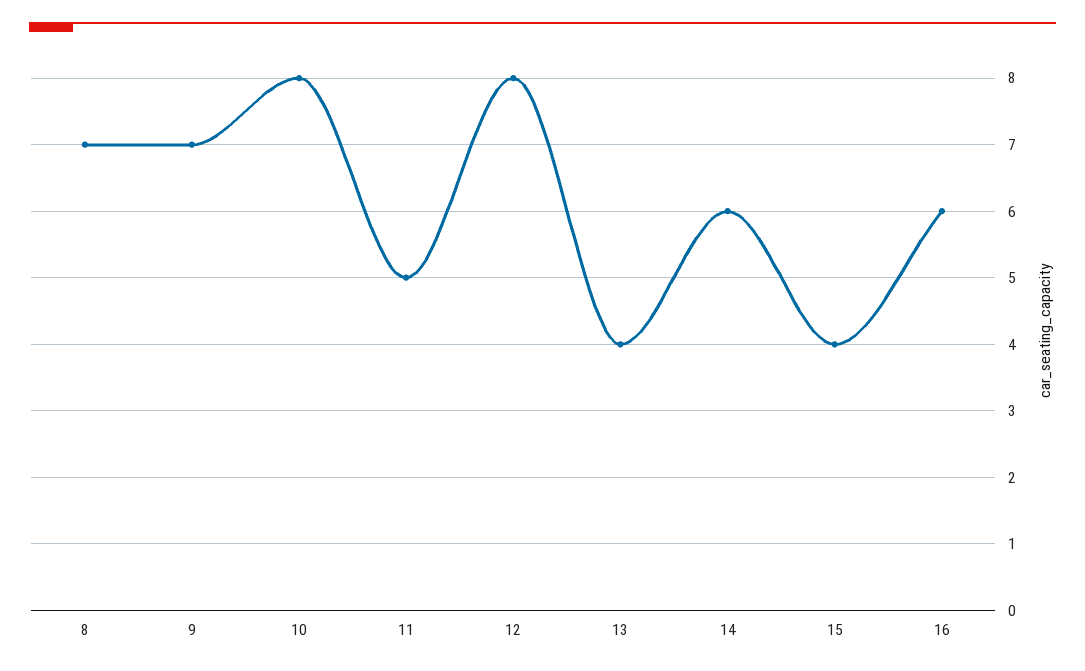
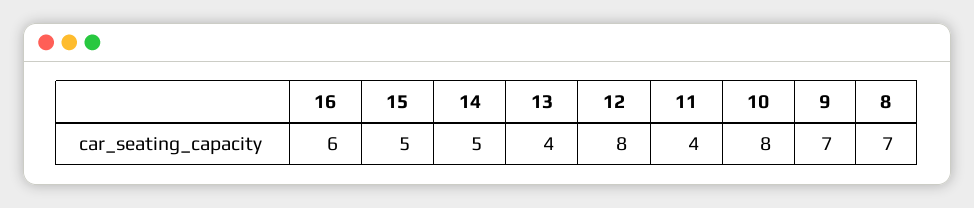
11: 5 -> 4
14: 6 -> 5
15: 4 -> 5

